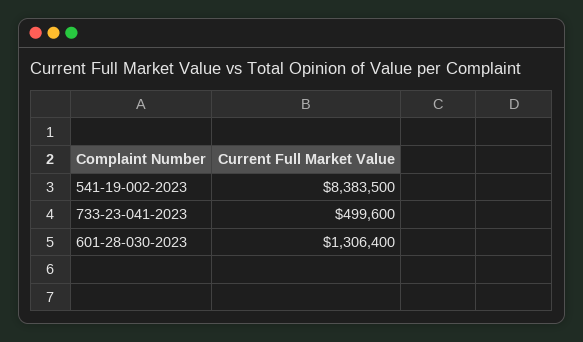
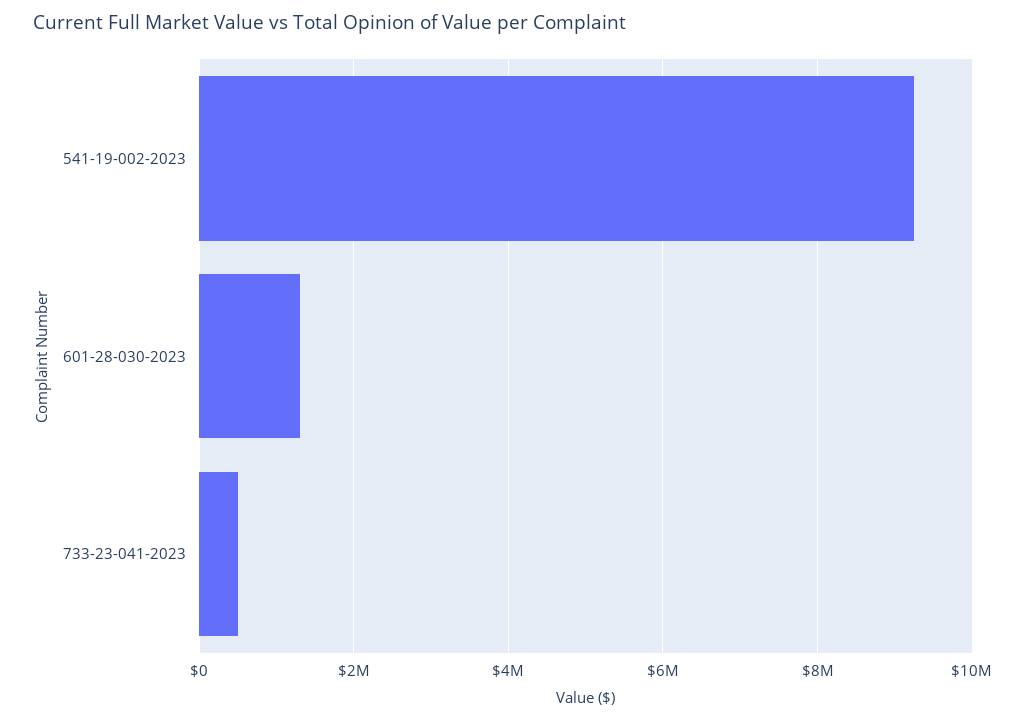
541-19-002-2023: 8383500 -> 9200000

